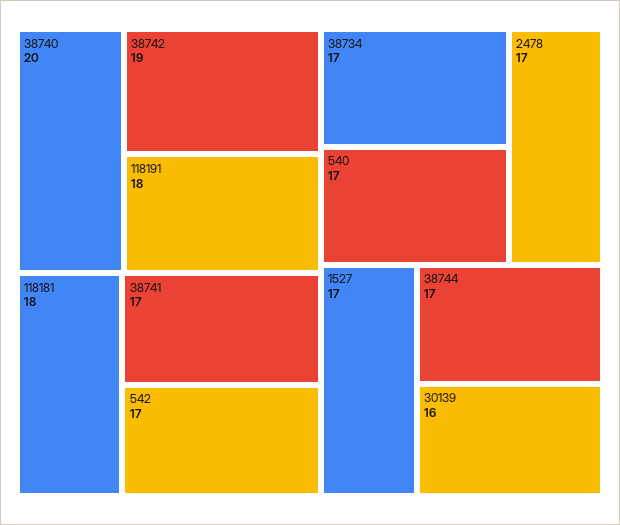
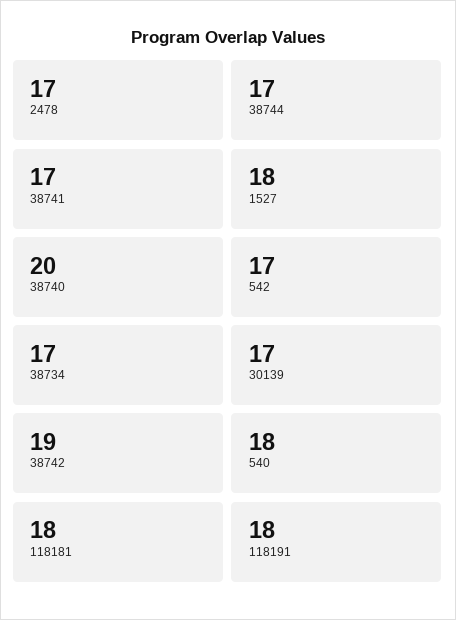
540: 17 -> 18
1527: 17 -> 18
30139: 16 -> 17

